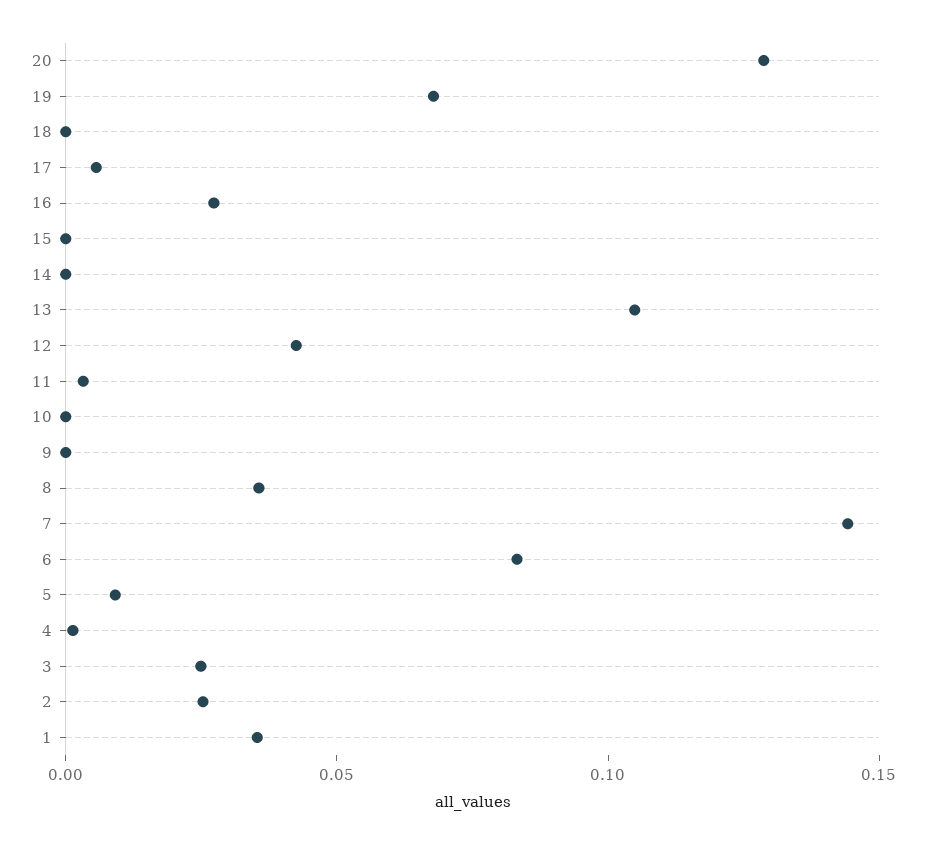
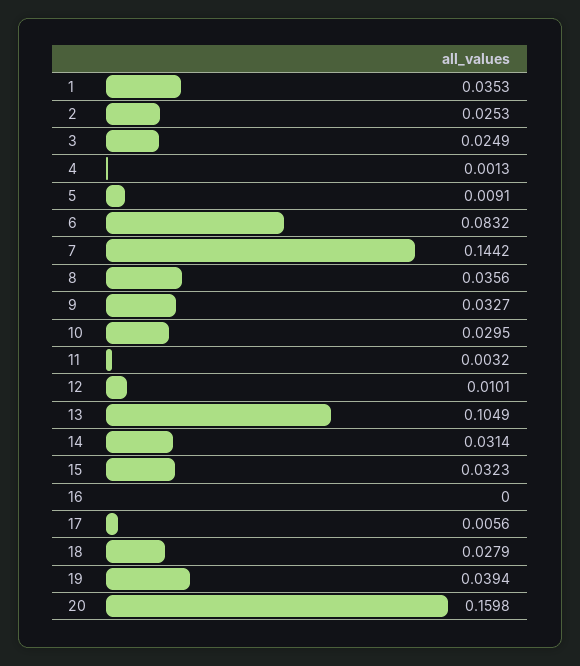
20: 0.13 -> 0.1598
19: 0.07 -> 0.0394
18: 0 -> 0.0279
16: 0.03 -> 0
15: 0 -> 0.0323
14: 0 -> 0.0314
12: 0.04 -> 0.0101
10: 0 -> 0.0295
9: 0 -> 0.0327

